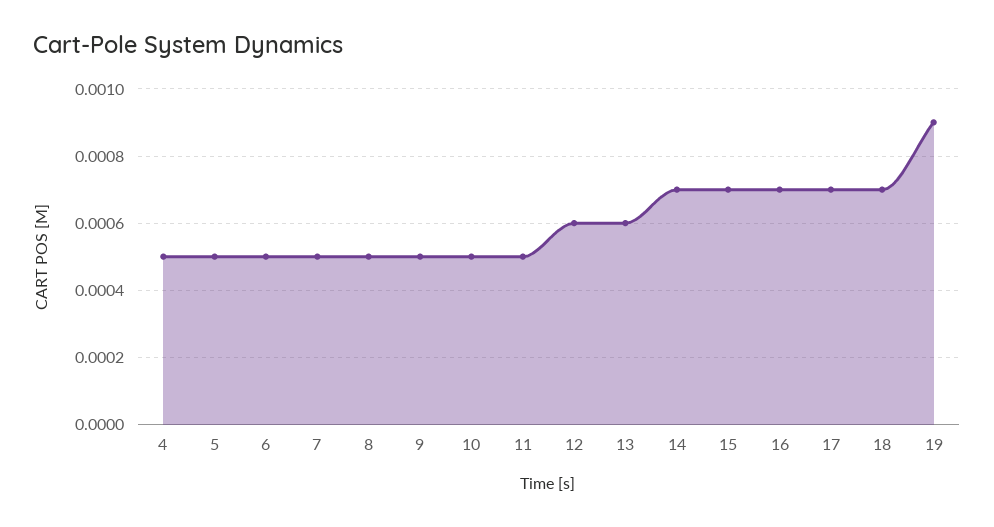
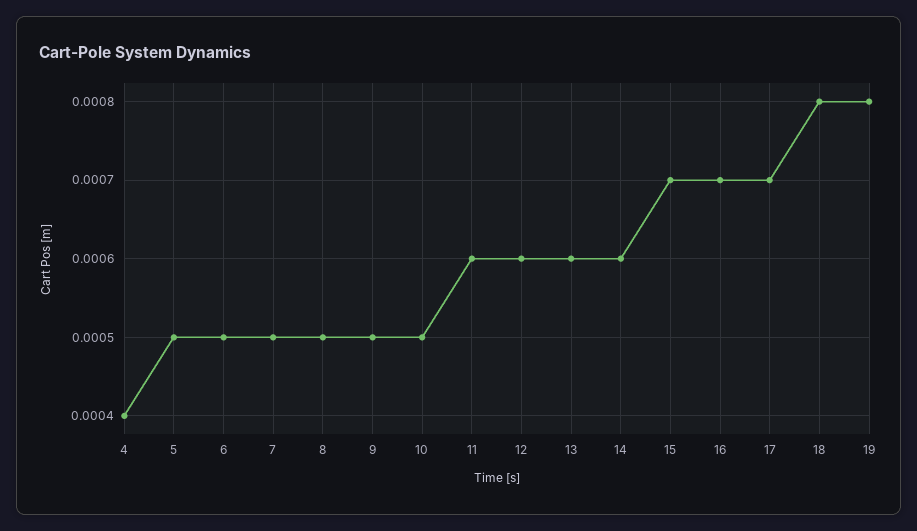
4: 0.0005 -> 0.0004
11: 0.0005 -> 0.0006
14: 0.0007 -> 0.0006
18: 0.0007 -> 0.0008
19: 0.0009 -> 0.0008

